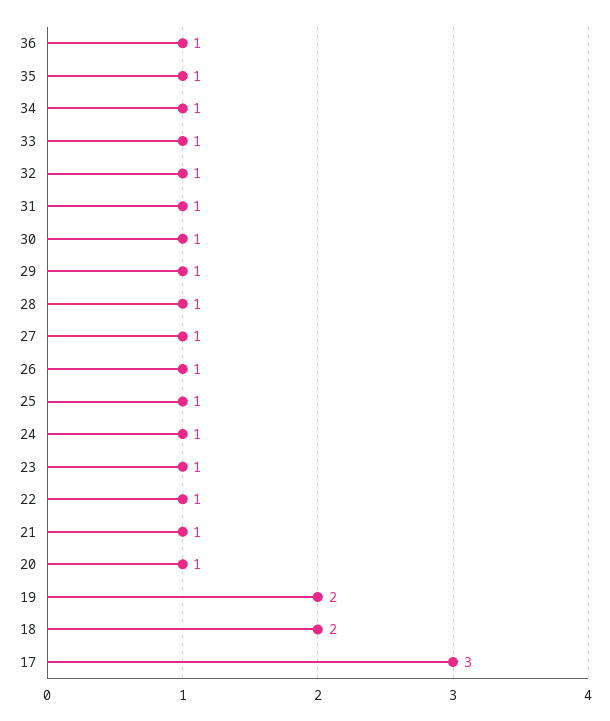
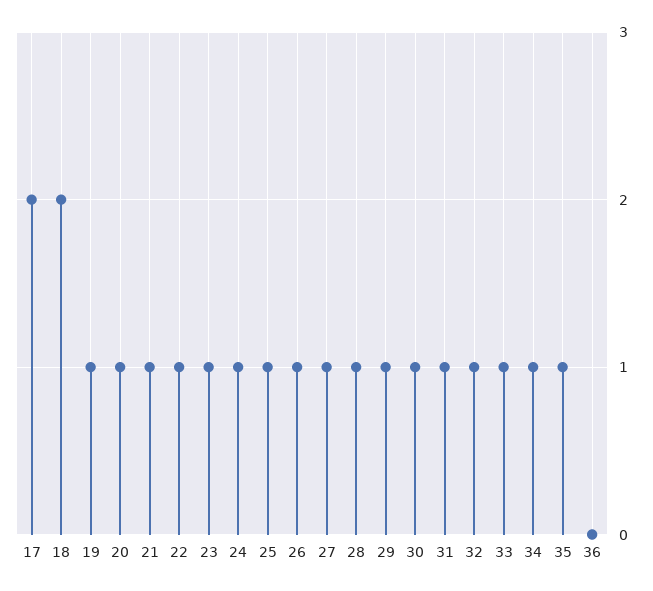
36: 1 -> 0
19: 2 -> 1
17: 3 -> 2

